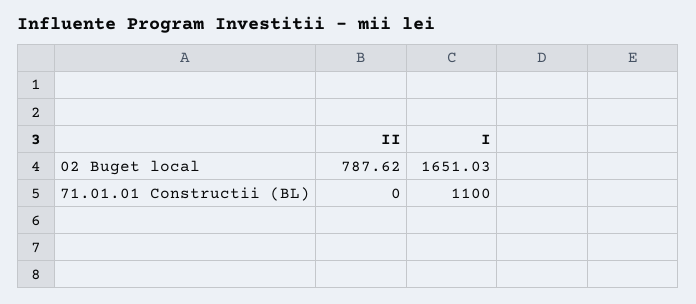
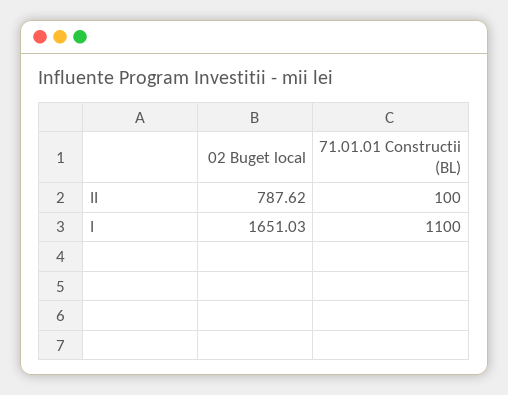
II, 71.01.01 Constructii (BL): 0 -> 100

